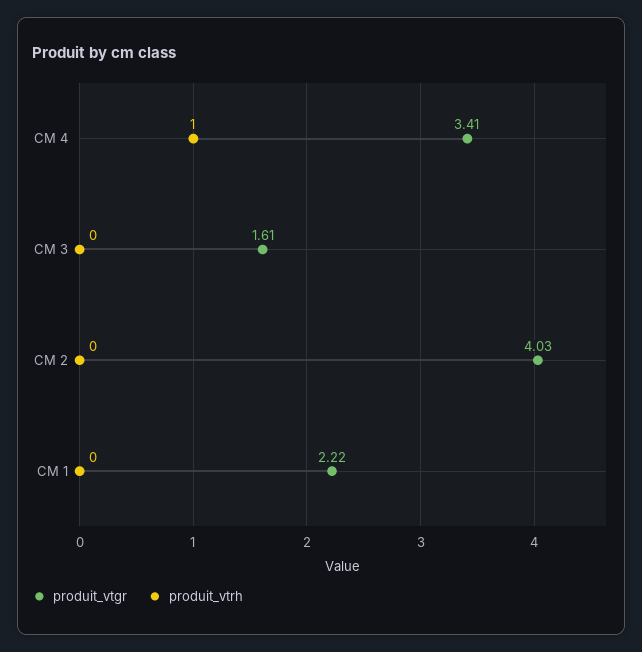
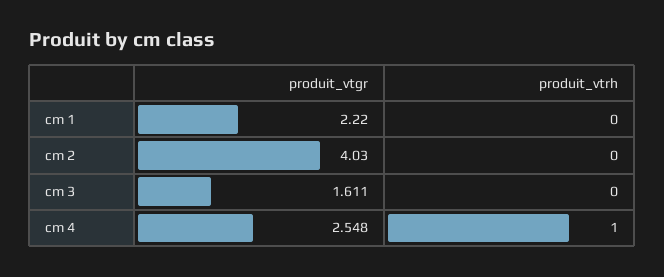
produit_vtgr, CM 4: 3.41 -> 2.548

